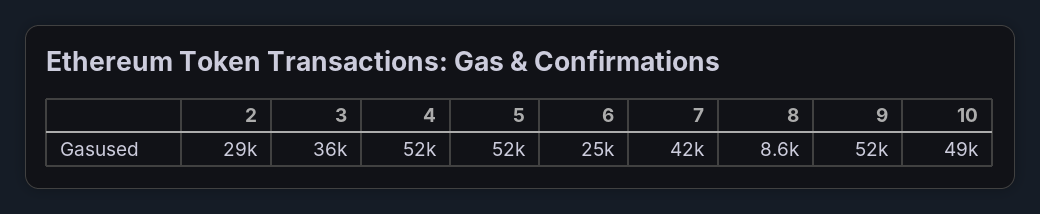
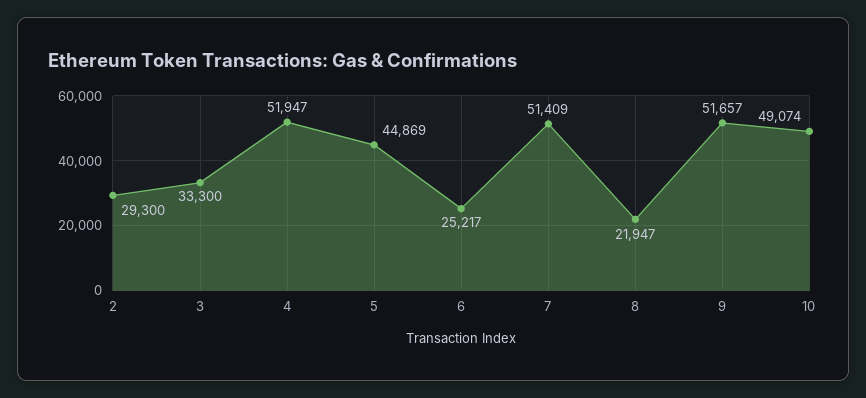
3: 36000 -> 33300
5: 52000 -> 44869
7: 42000 -> 51409
8: 8600 -> 21947

